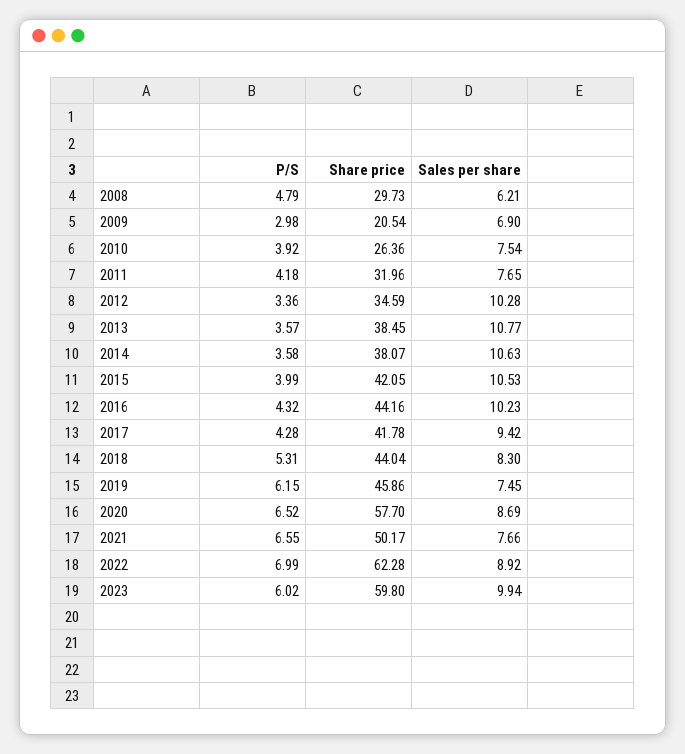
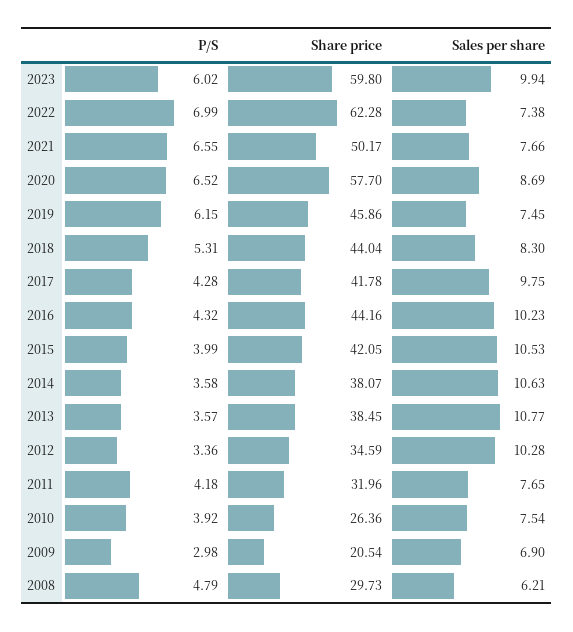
Sales per share, 2017: 9.42 -> 9.75
Sales per share, 2022: 8.92 -> 7.38

